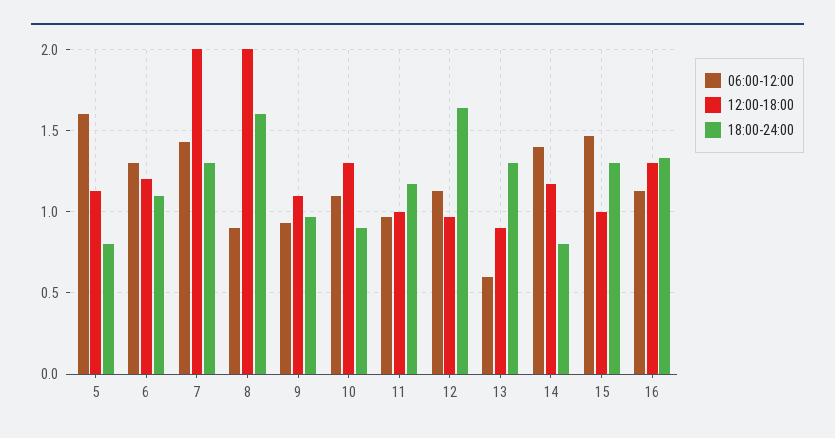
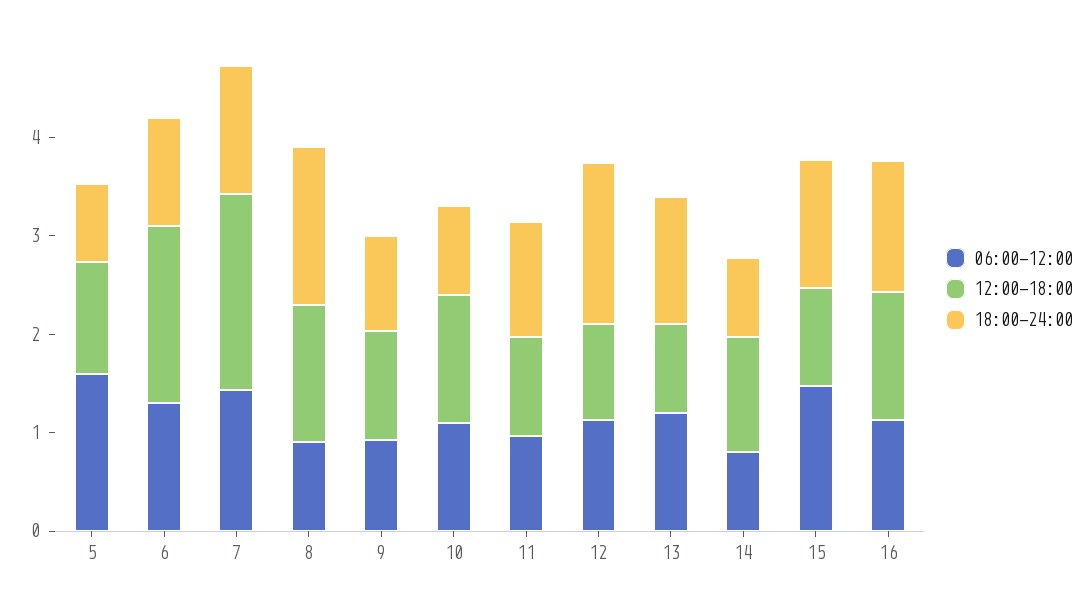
12:00-18:00, 6: 1.2 -> 1.8
12:00-18:00, 8: 2 -> 1.4
06:00-12:00, 13: 0.6 -> 1.2
06:00-12:00, 14: 1.4 -> 0.8

